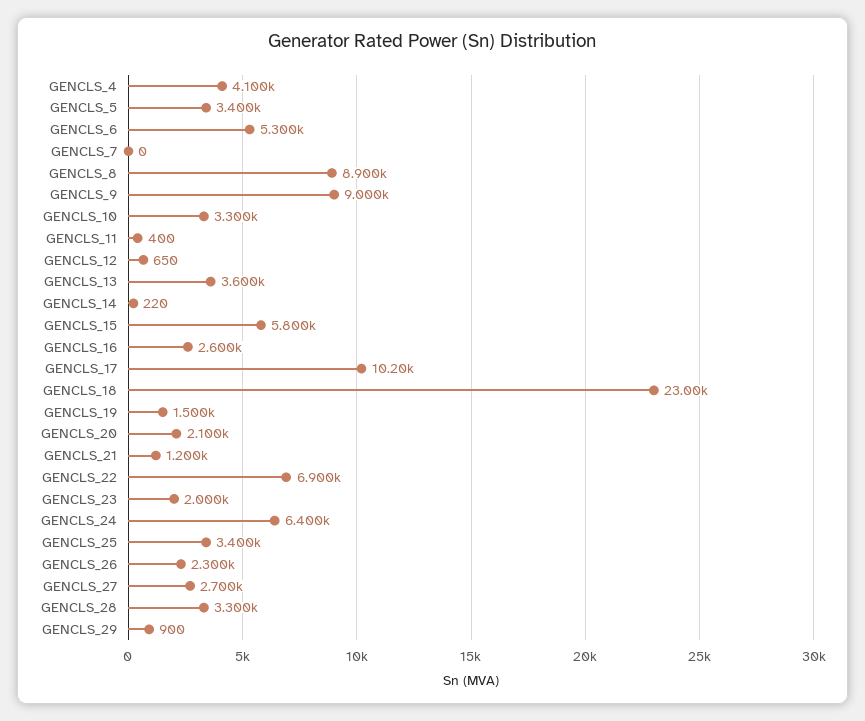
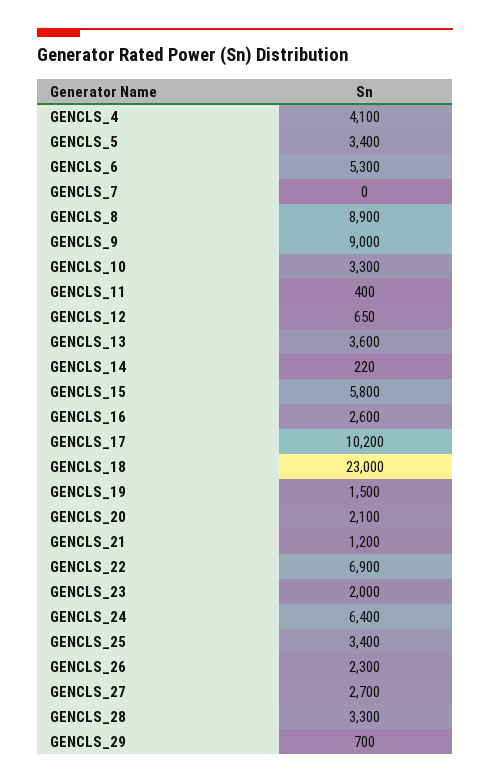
GENCLS_29: 900 -> 700

